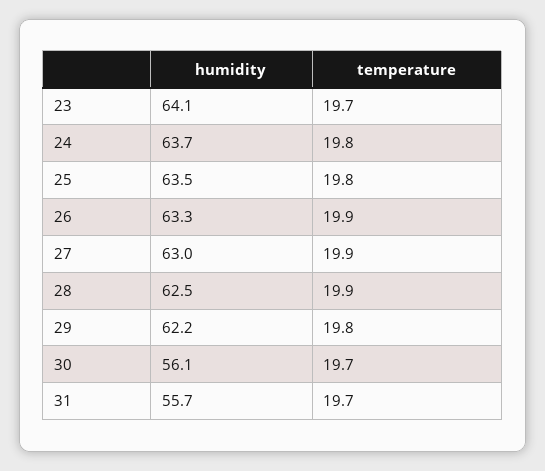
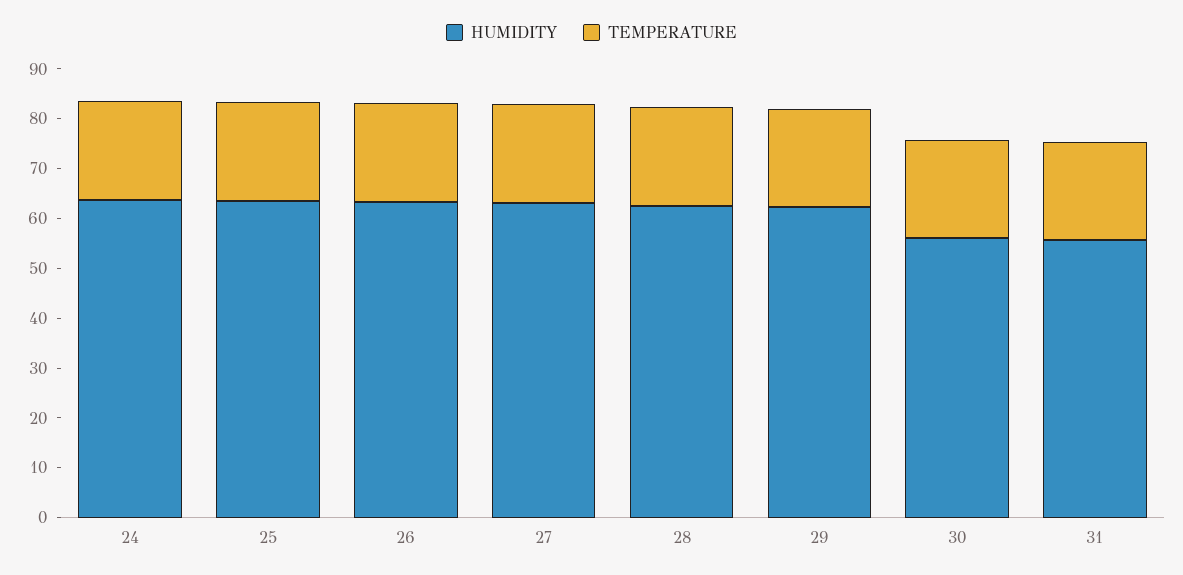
humidity, 23: 64.1 -> none
temperature, 23: 19.7 -> none

